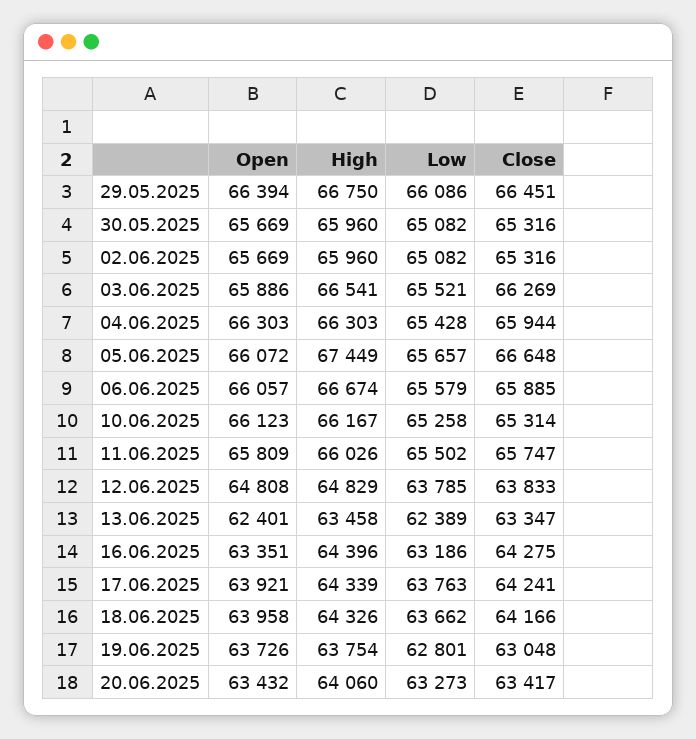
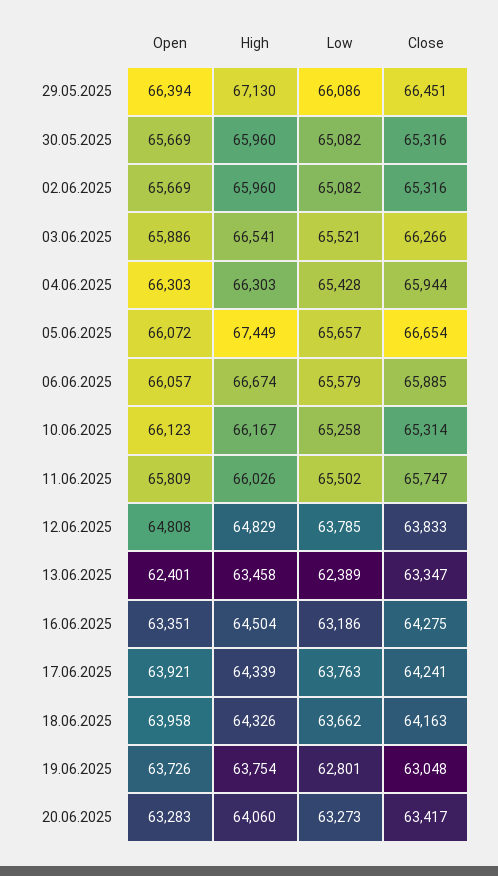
High, 29.05.2025: 66750 -> 67130
Close, 03.06.2025: 66269 -> 66266
Close, 05.06.2025: 66648 -> 66654
High, 16.06.2025: 64396 -> 64504
Close, 18.06.2025: 64166 -> 64163
Open, 20.06.2025: 63432 -> 63283

